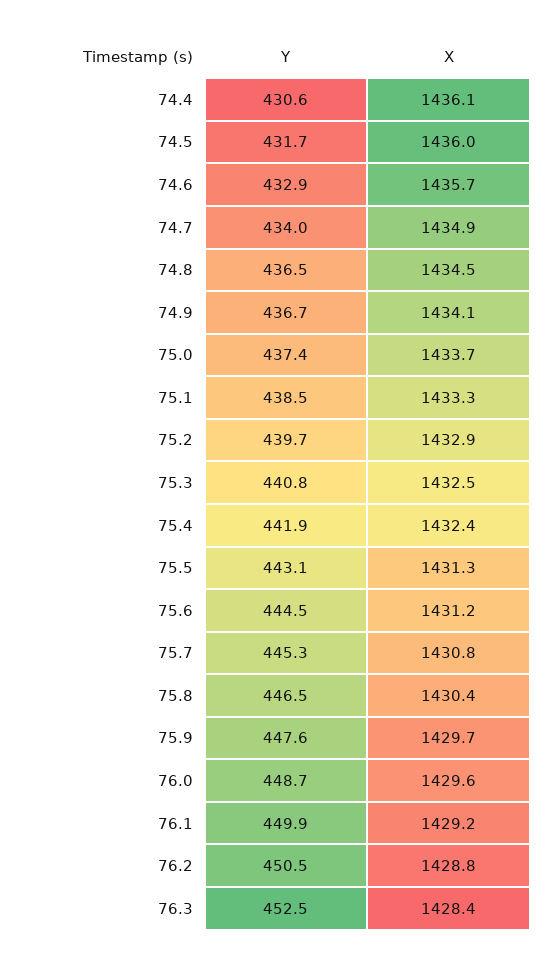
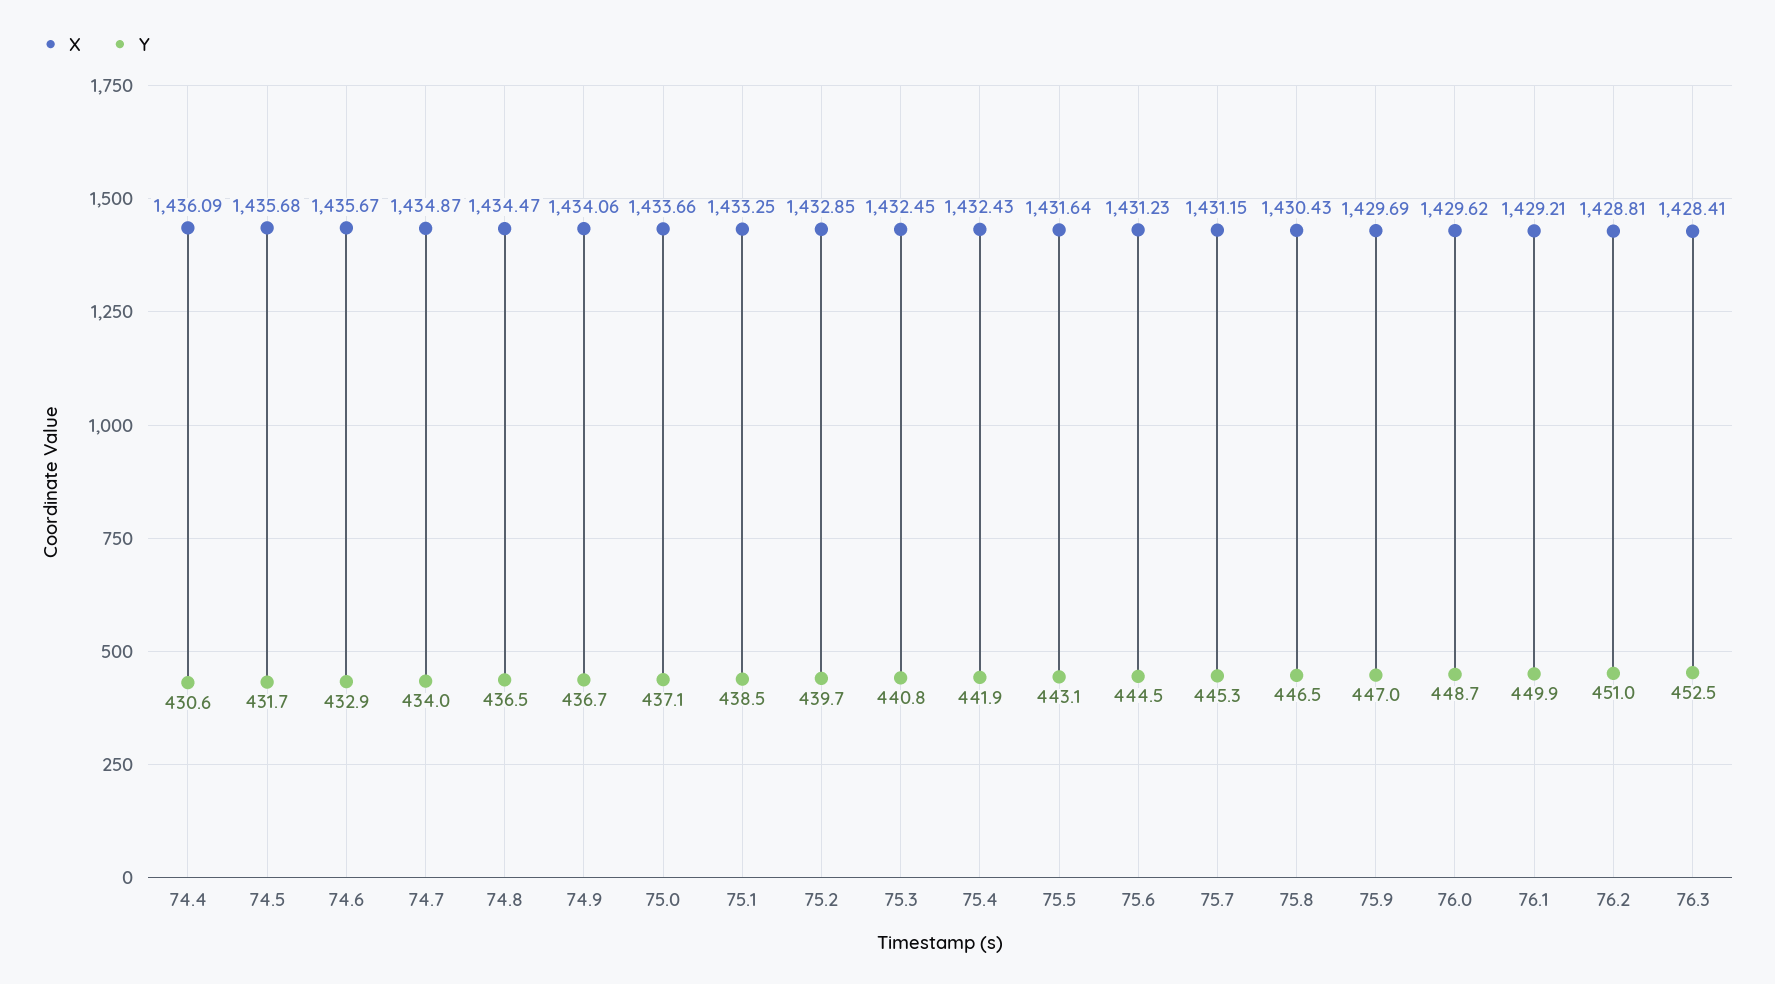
X, 74.5: 1436 -> 1435.68
Y, 75.0: 437.4 -> 437.1
X, 75.5: 1431.3 -> 1431.64
X, 75.7: 1430.8 -> 1431.15
Y, 75.9: 447.6 -> 447
Y, 76.2: 450.5 -> 451

